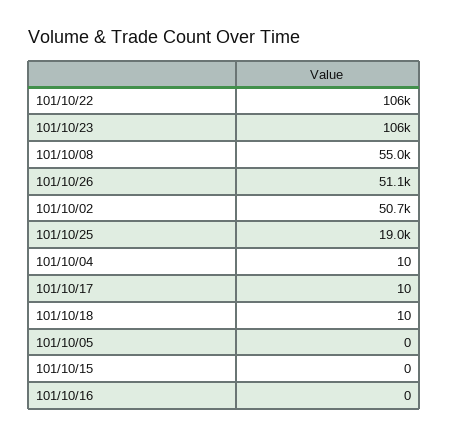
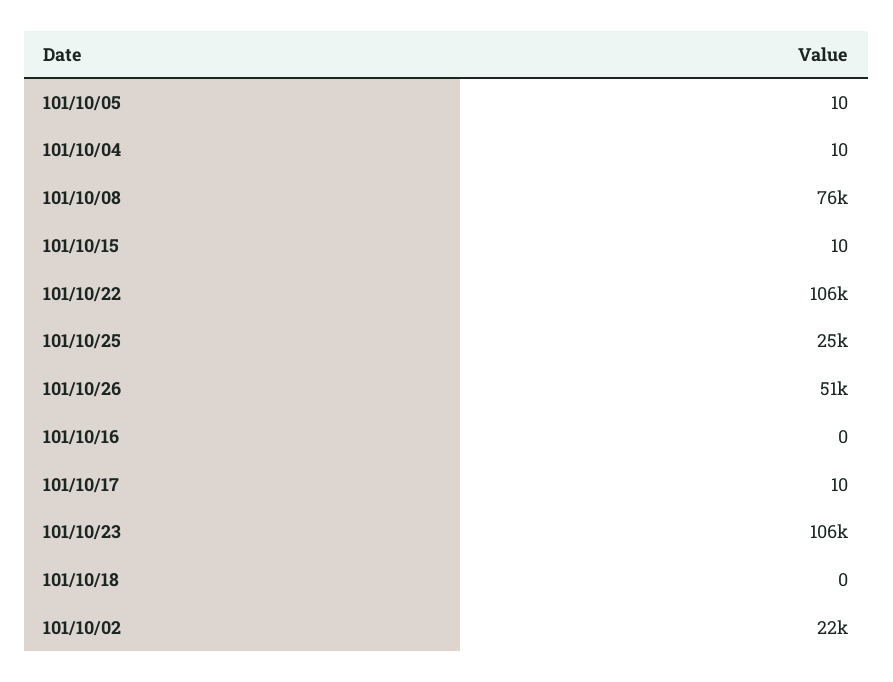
101/10/08: 55000 -> 76000
101/10/02: 50700 -> 22000
101/10/25: 19000 -> 25000
101/10/18: 10 -> 0
101/10/05: 0 -> 10
101/10/15: 0 -> 10

